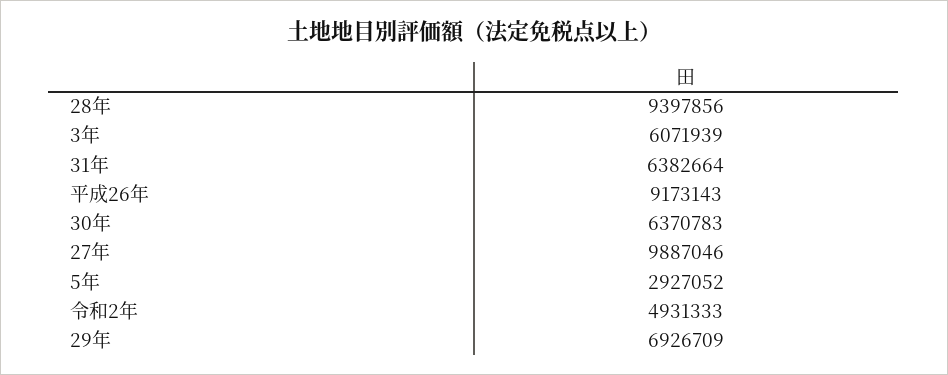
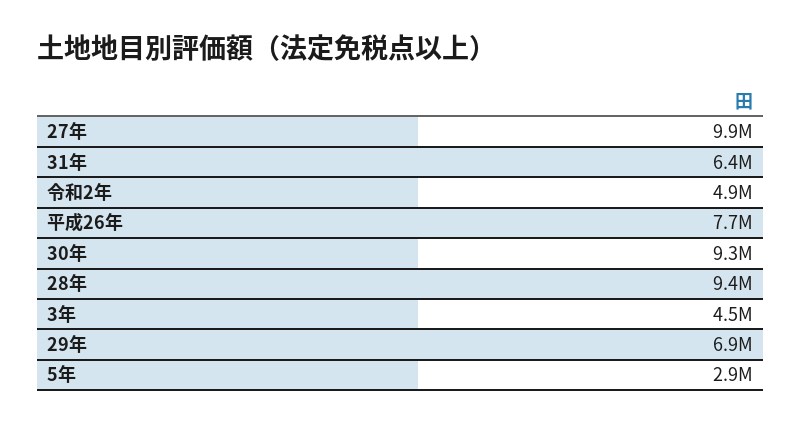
3年: 6071939 -> 4500000
平成26年: 9173143 -> 7700000
30年: 6370783 -> 9300000

